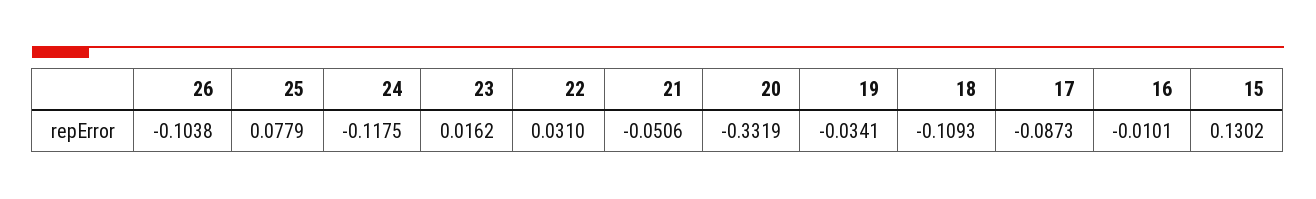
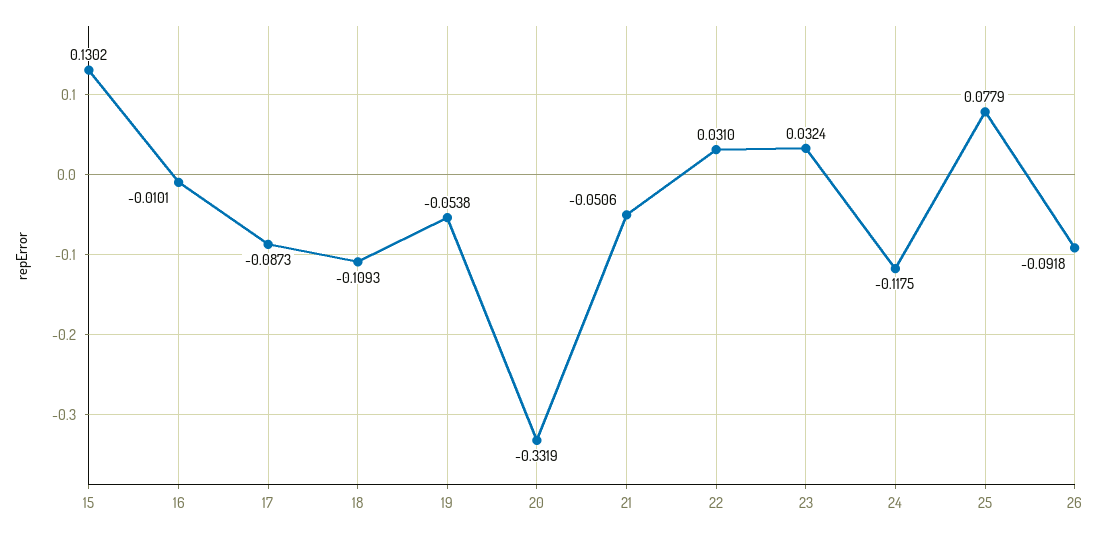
26: -0.1038 -> -0.0918
23: 0.0162 -> 0.0324
19: -0.0341 -> -0.0538

